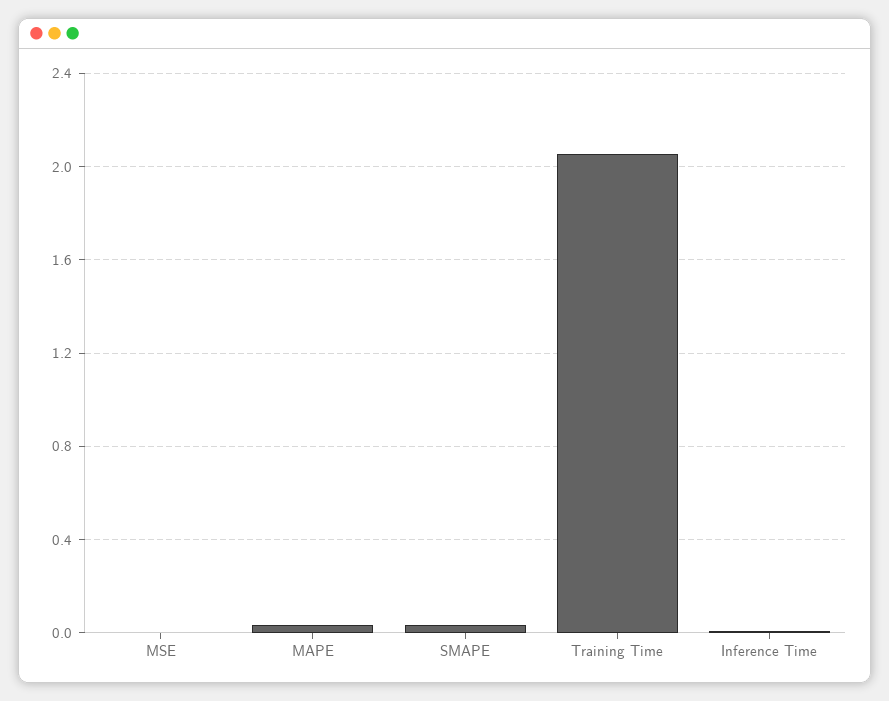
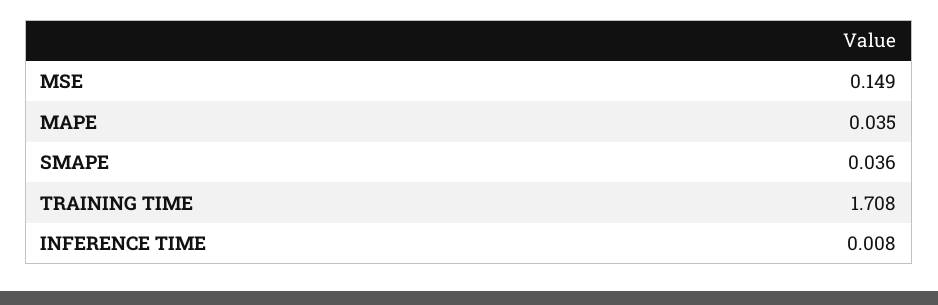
MSE: 0 -> 0.149
Training Time: 2.05 -> 1.708

